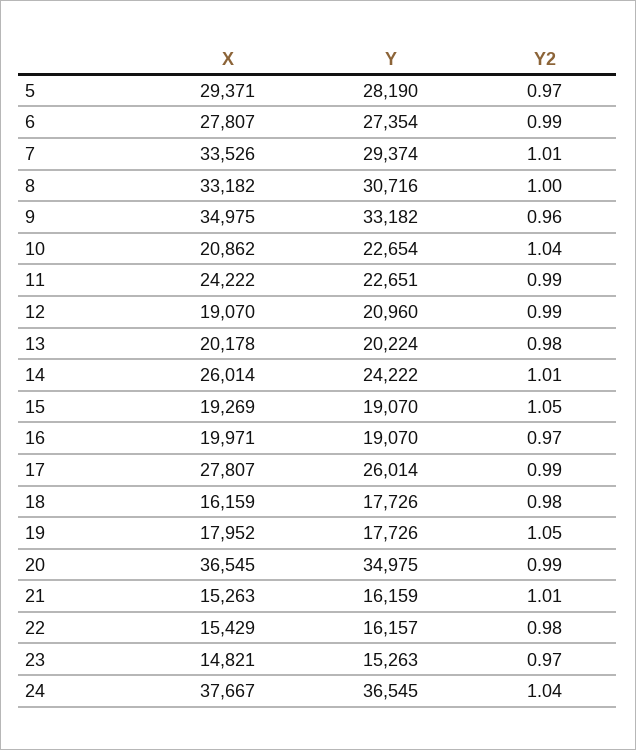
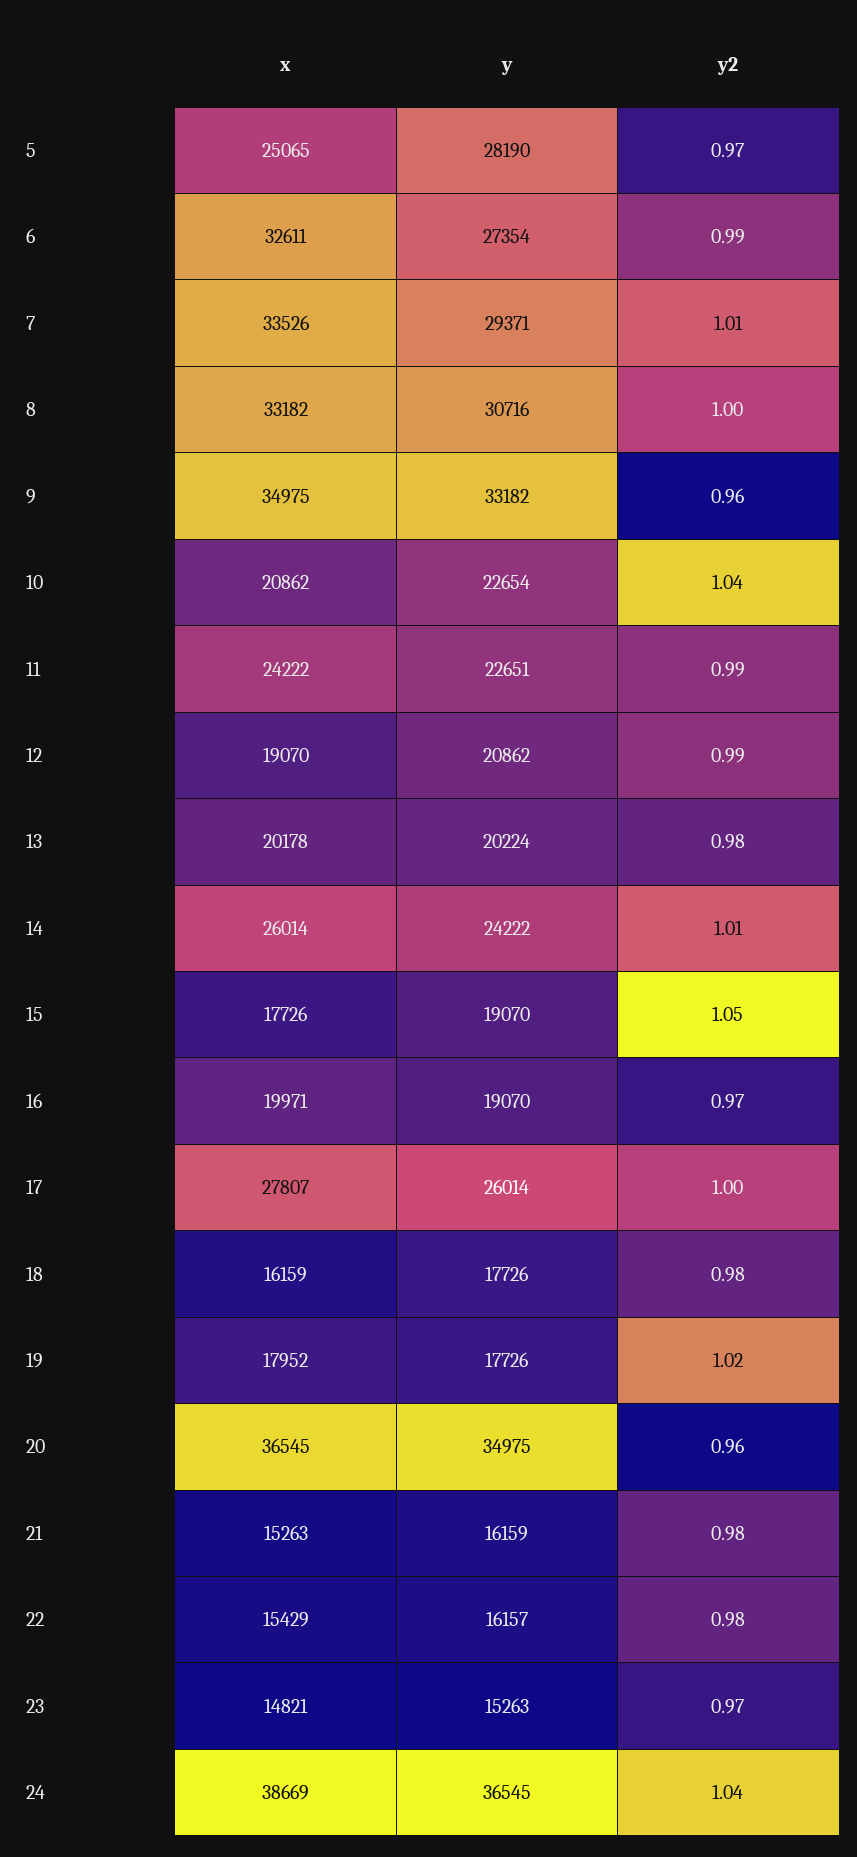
X, 5: 29371 -> 25065
X, 6: 27807 -> 32611
Y, 7: 29374 -> 29371
Y, 12: 20960 -> 20862
X, 15: 19269 -> 17726
Y2, 17: 0.99 -> 1
Y2, 19: 1.05 -> 1.02
Y2, 20: 0.99 -> 0.96
Y2, 21: 1.01 -> 0.98
X, 24: 37667 -> 38669

